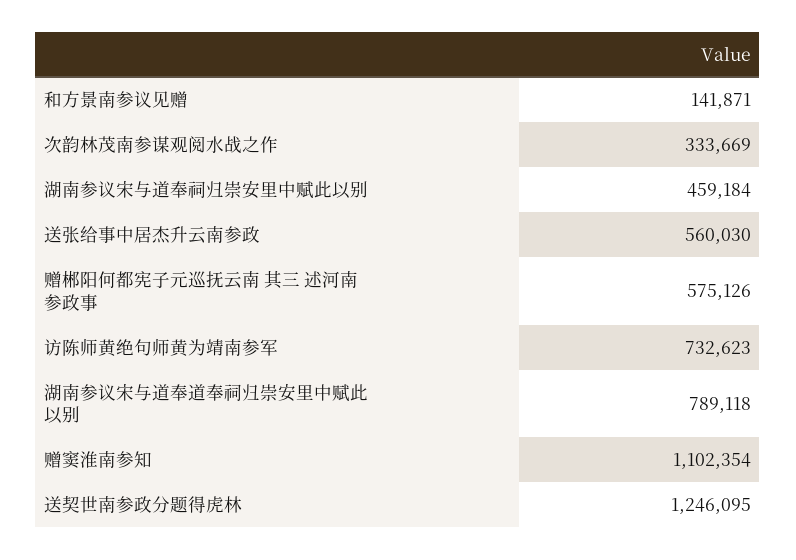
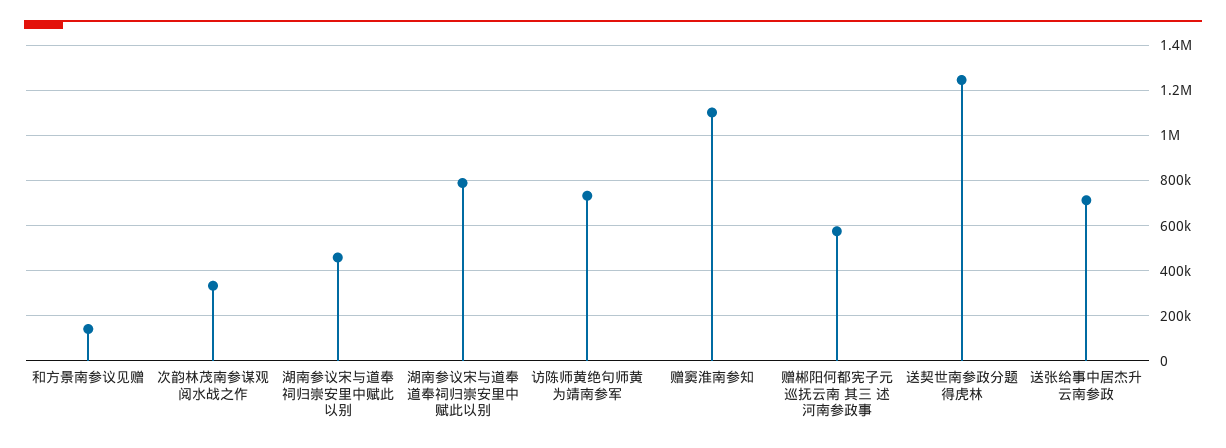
送张给事中居杰升云南参政: 560030 -> 700000

